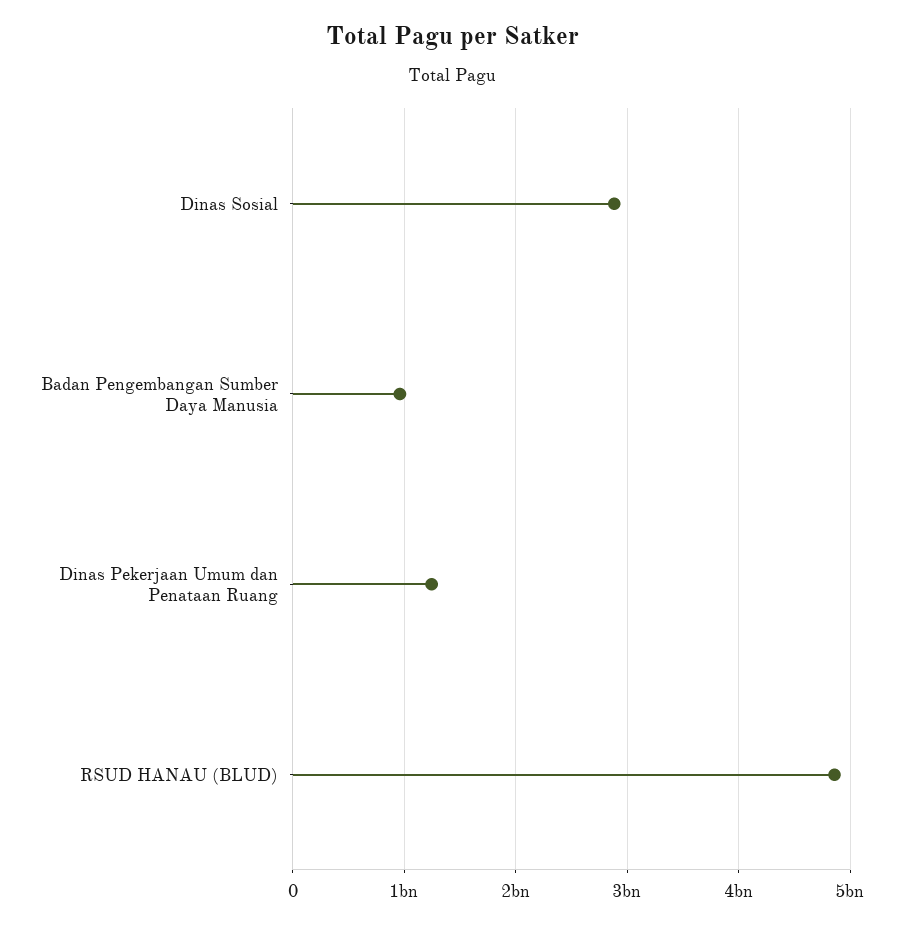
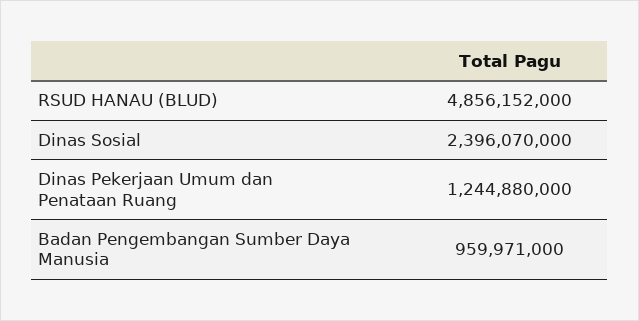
Dinas Sosial: 2900000000 -> 2396070000

